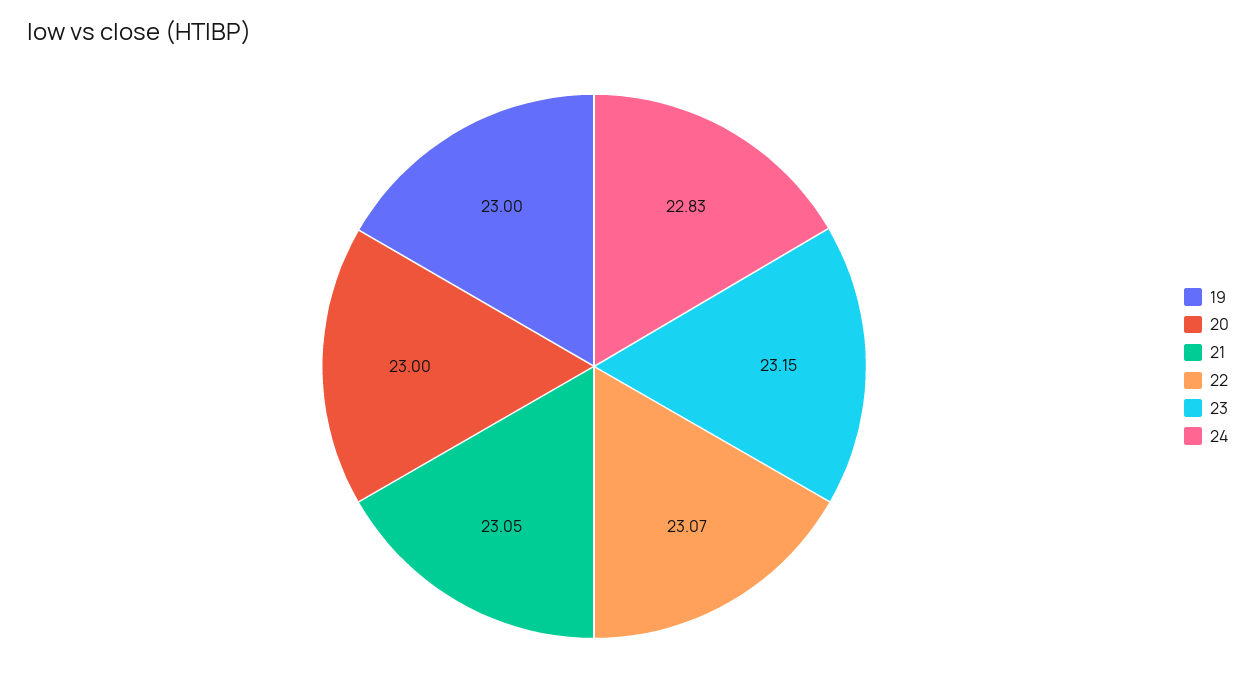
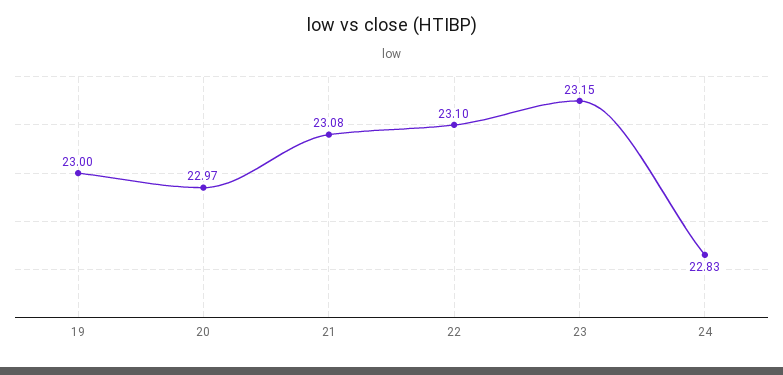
20: 23 -> 22.97
21: 23.05 -> 23.08
22: 23.07 -> 23.1

